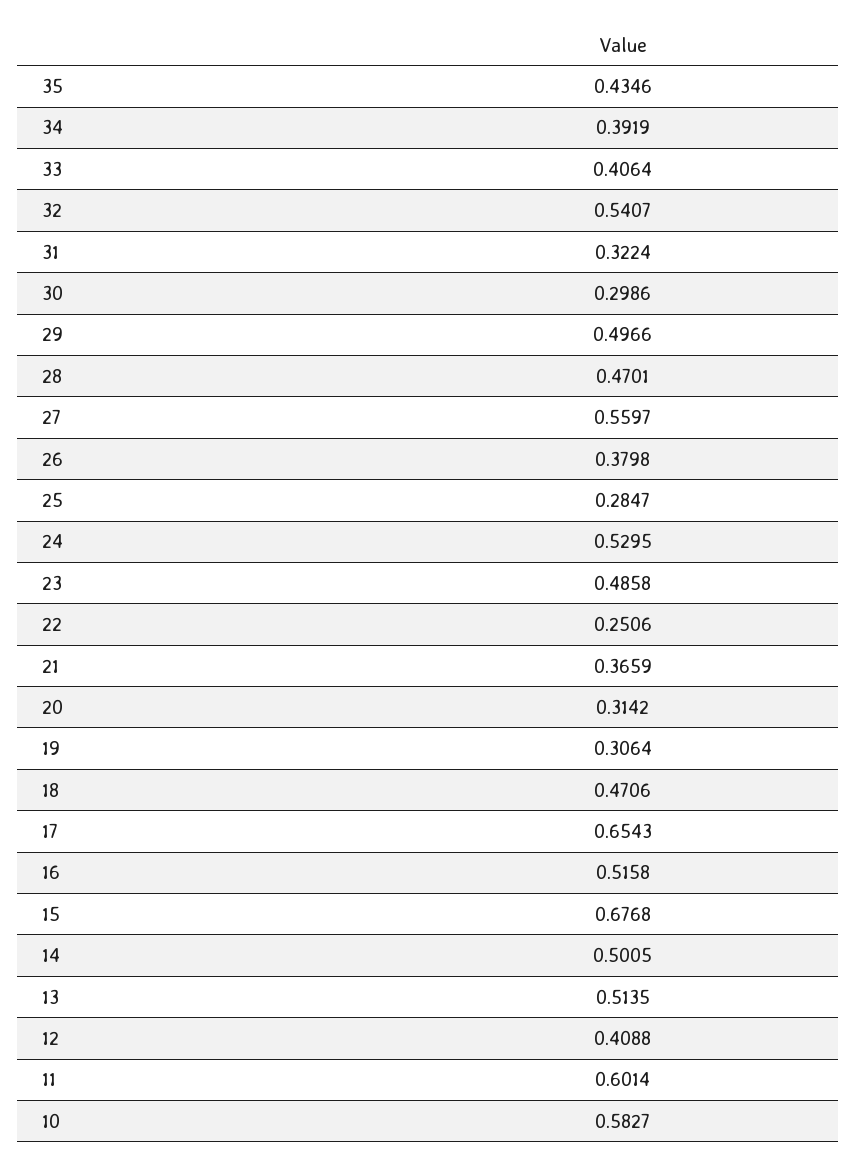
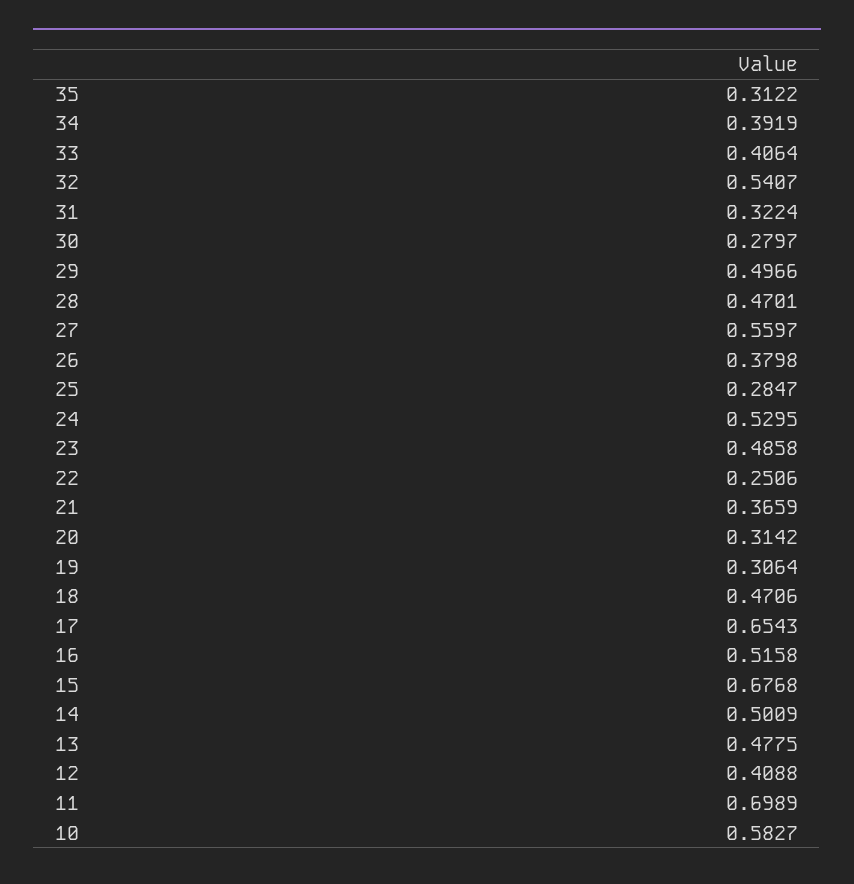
35: 0.4346 -> 0.3122
30: 0.2986 -> 0.2797
14: 0.5005 -> 0.5009
13: 0.5135 -> 0.4775
11: 0.6014 -> 0.6989

